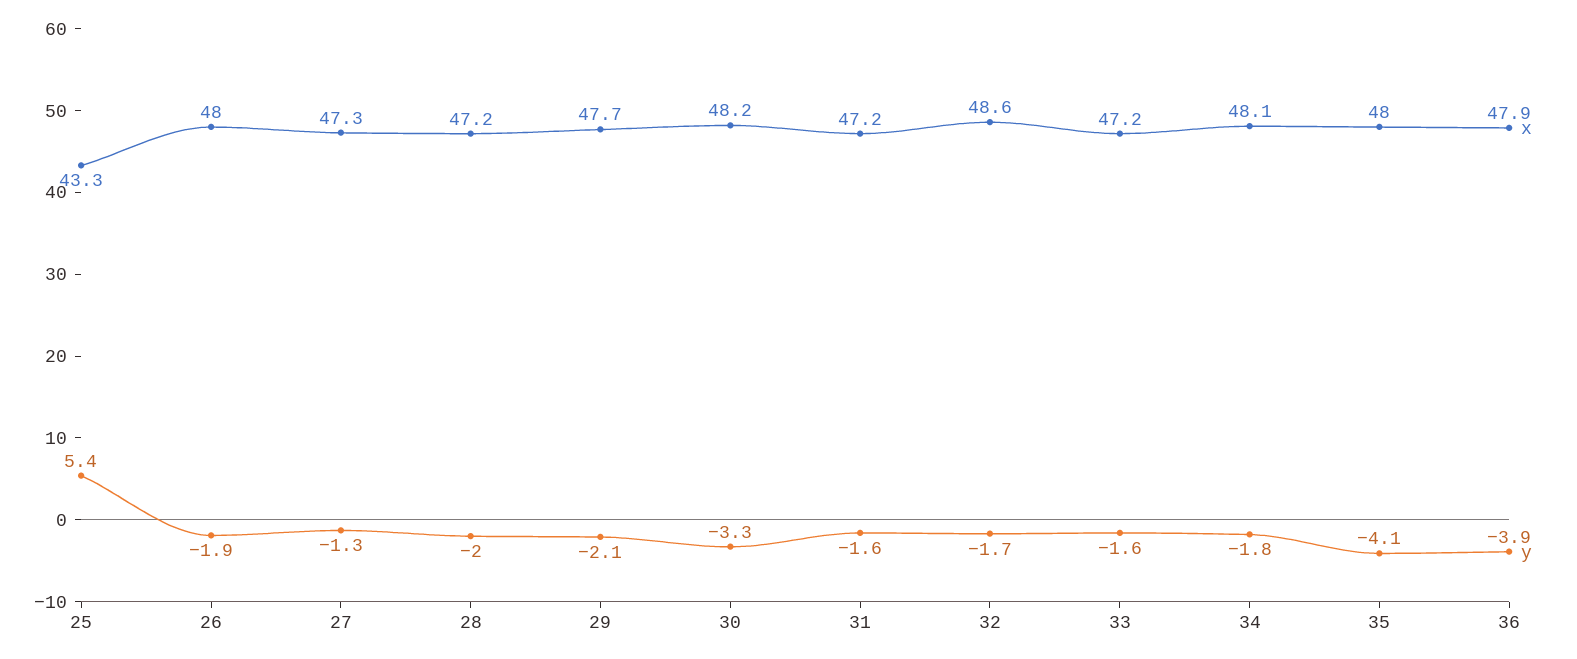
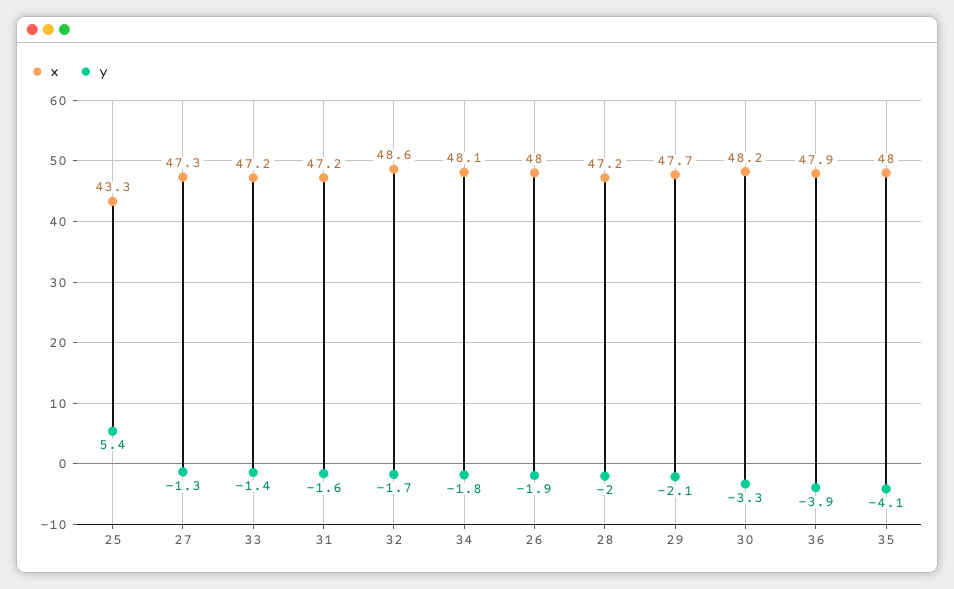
y, 33: -1.6 -> -1.4

